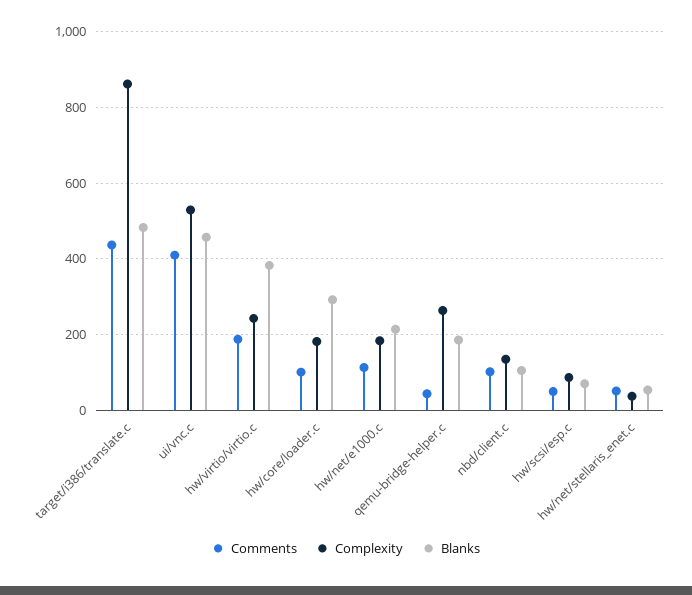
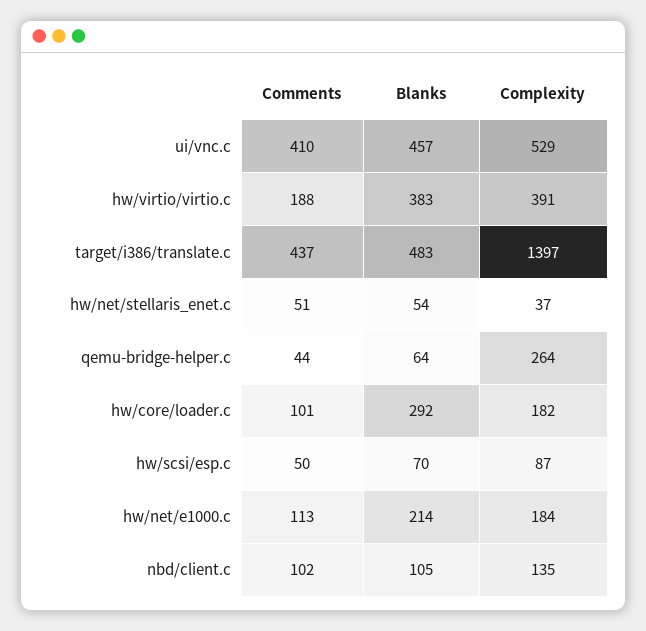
Complexity, target/i386/translate.c: 860 -> 1397
Complexity, hw/virtio/virtio.c: 240 -> 391
Blanks, qemu-bridge-helper.c: 180 -> 64

